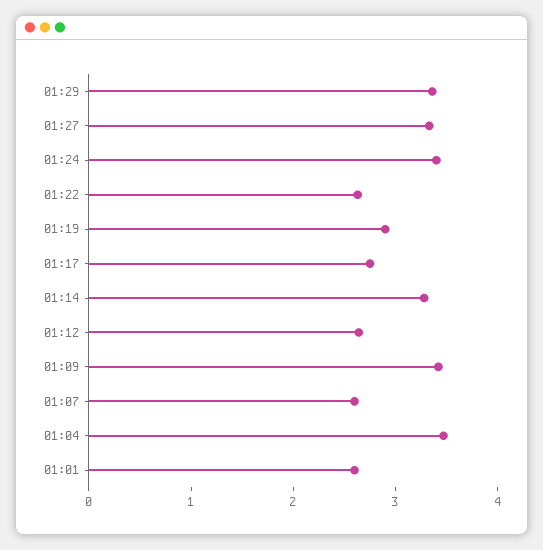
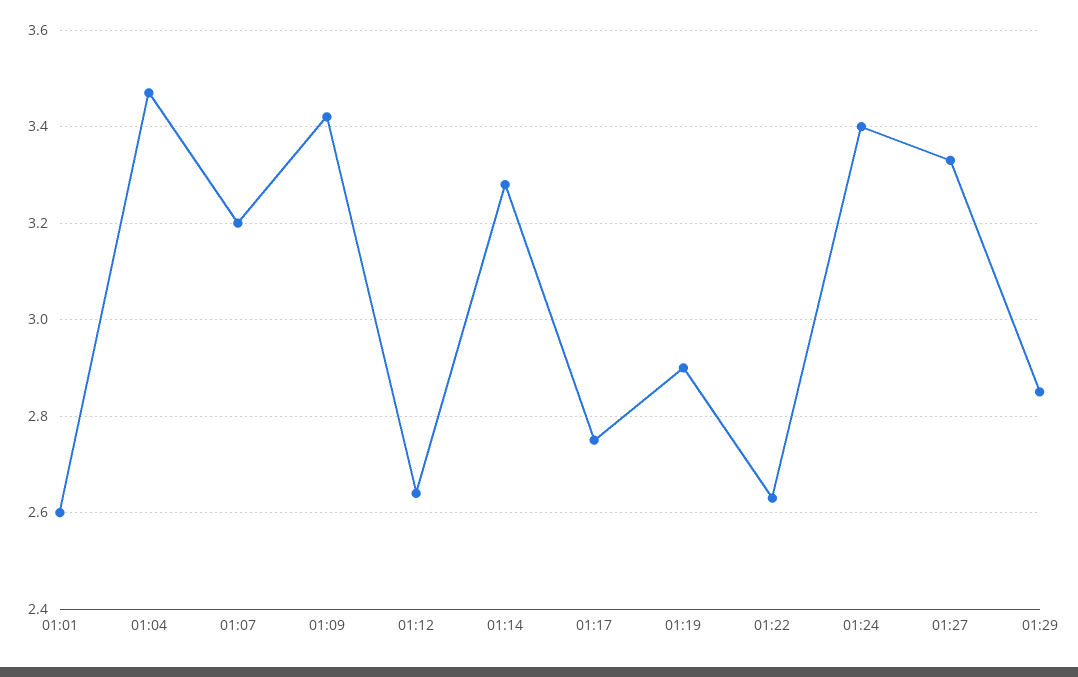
01:29: 3.4 -> 2.85
01:07: 2.6 -> 3.2

